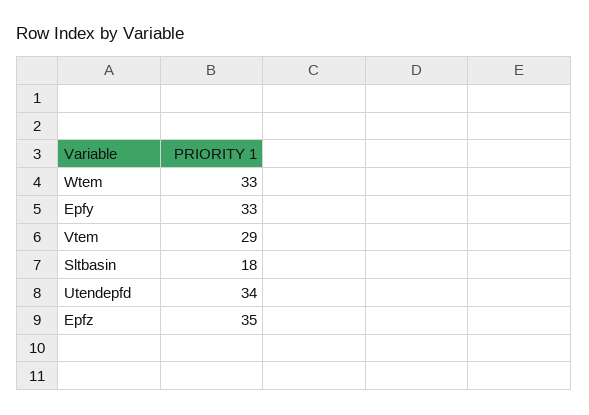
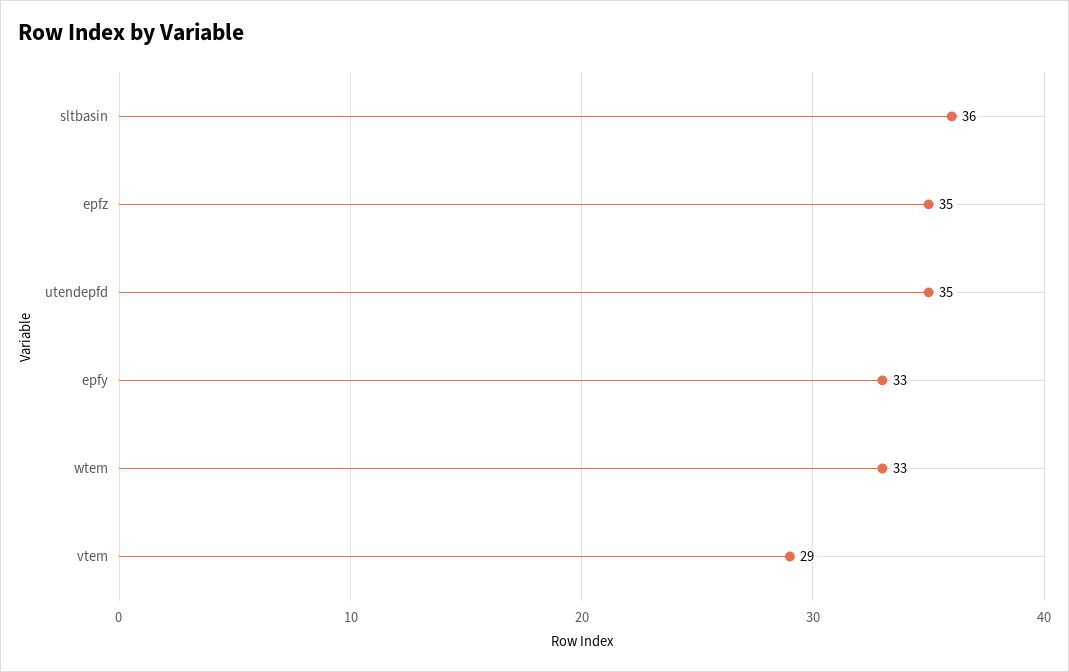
Sltbasin: 18 -> 36
Utendepfd: 34 -> 35

